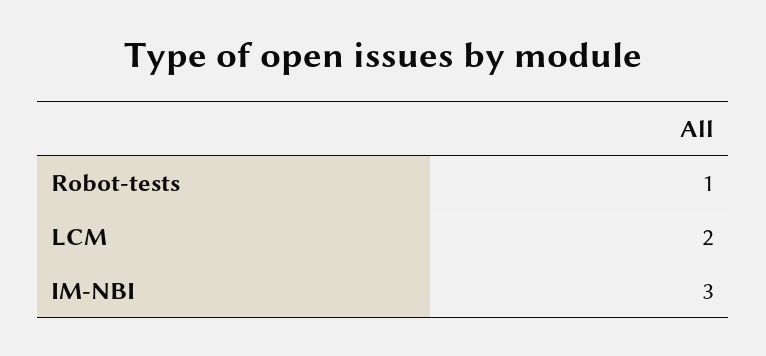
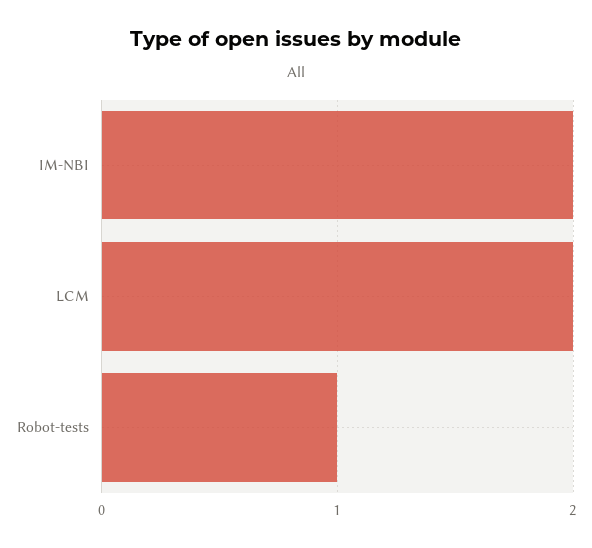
IM-NBI: 3 -> 2

